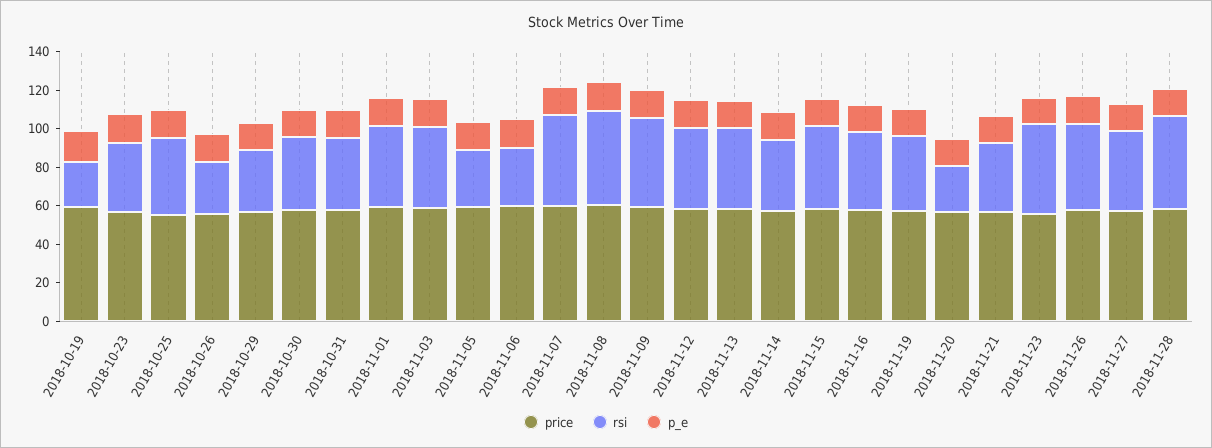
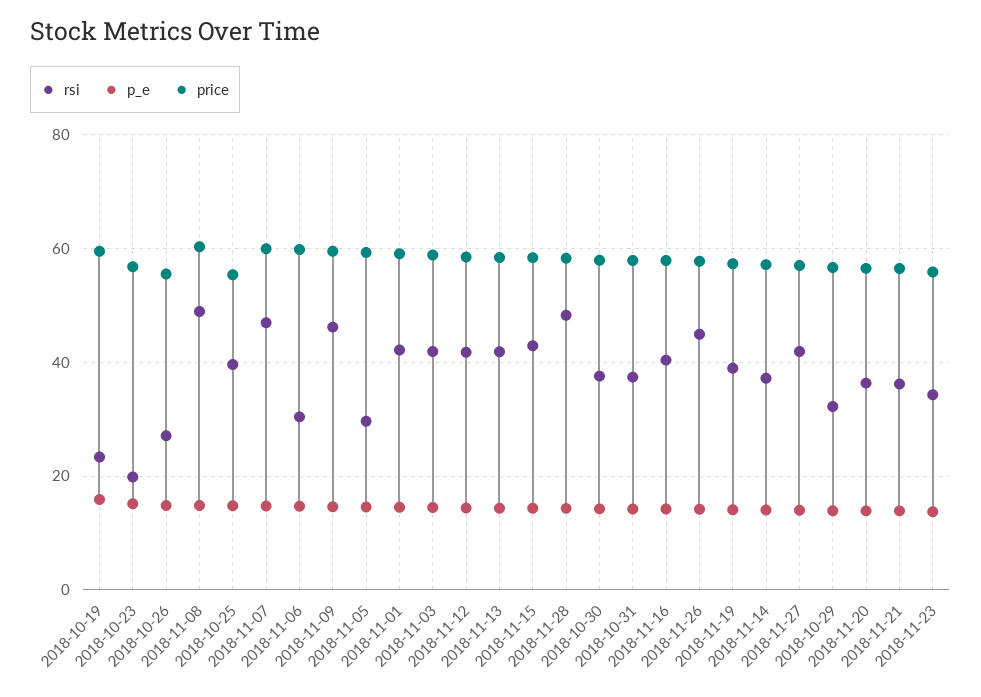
rsi, 2018-10-23: 35 -> 20
rsi, 2018-11-20: 25 -> 36
rsi, 2018-11-23: 45 -> 34

